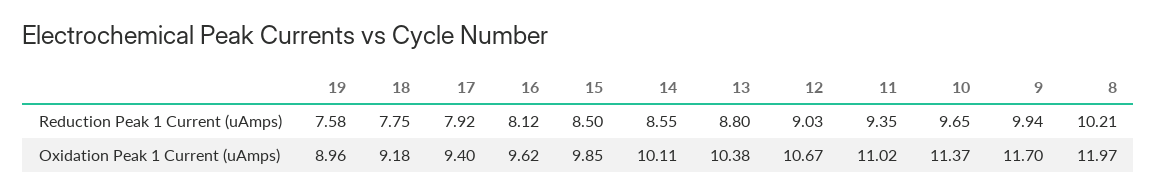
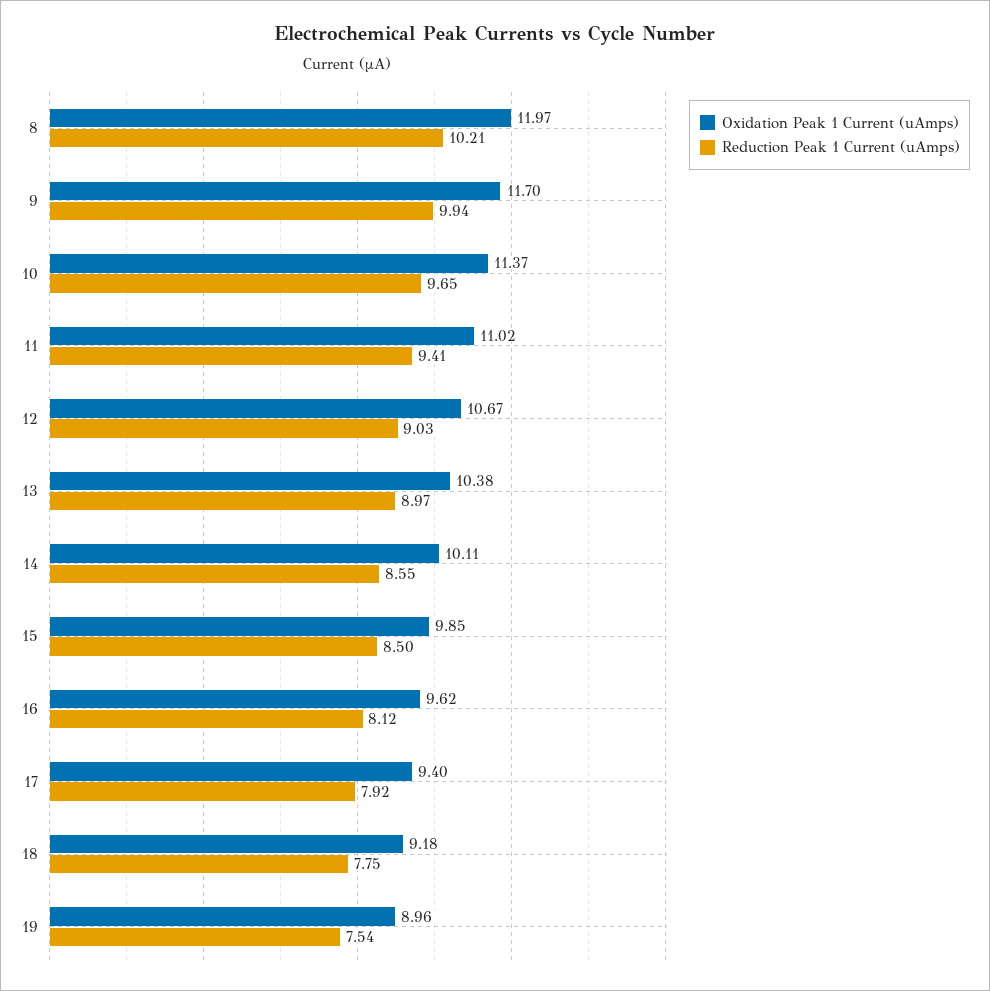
Reduction Peak 1 Current (uAmps), 19: 7.58 -> 7.54
Reduction Peak 1 Current (uAmps), 13: 8.8 -> 8.97
Reduction Peak 1 Current (uAmps), 11: 9.35 -> 9.41

